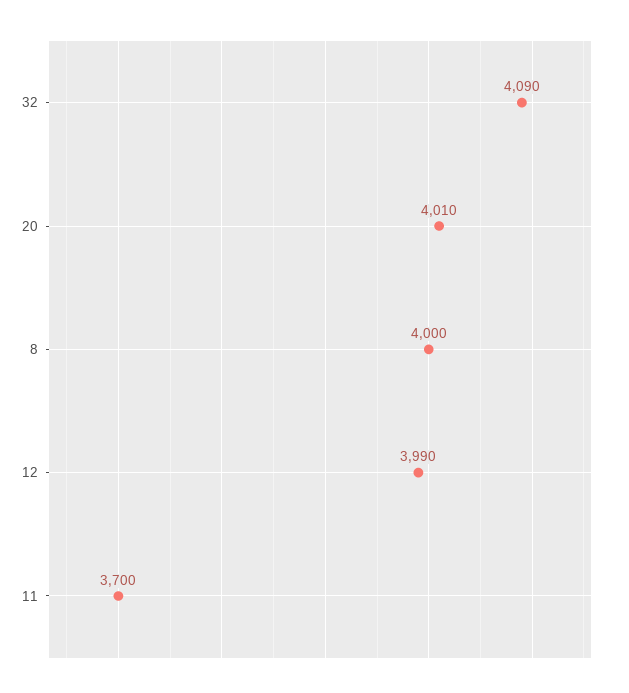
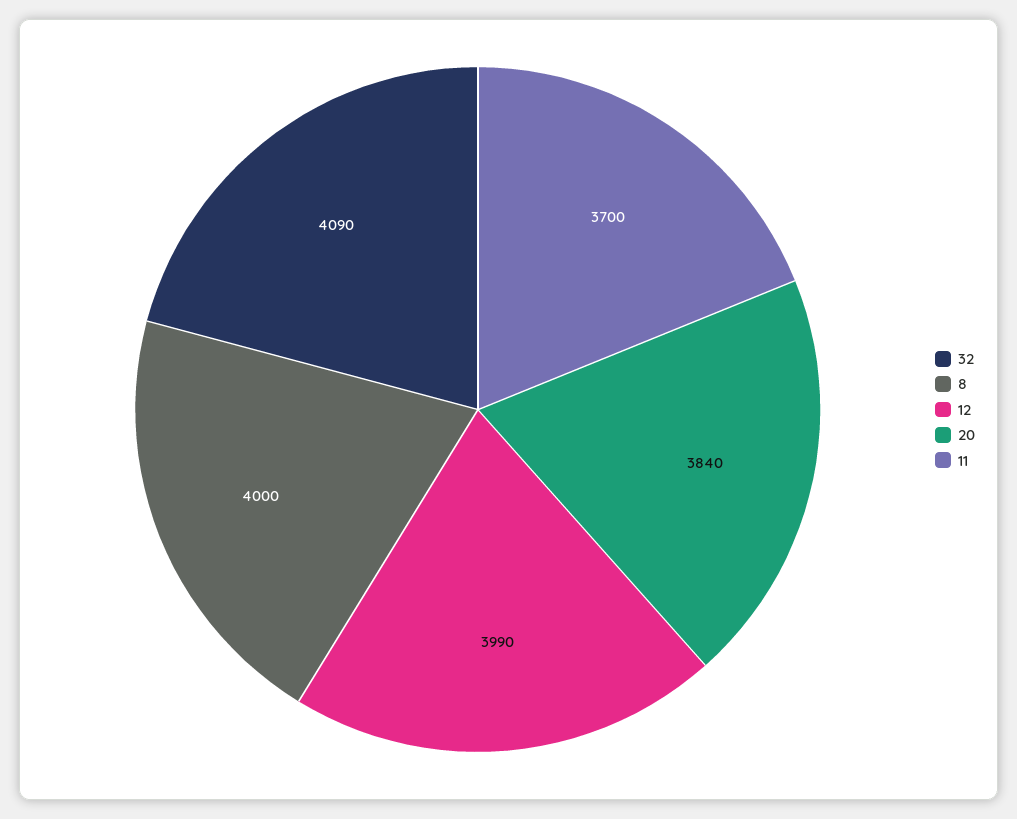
20: 4010 -> 3840

